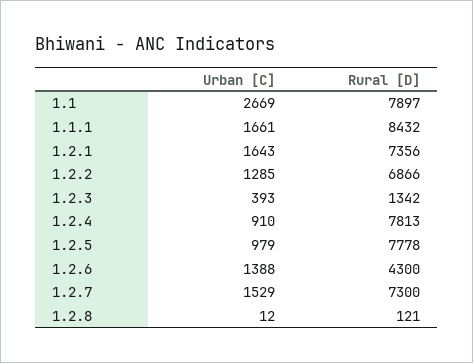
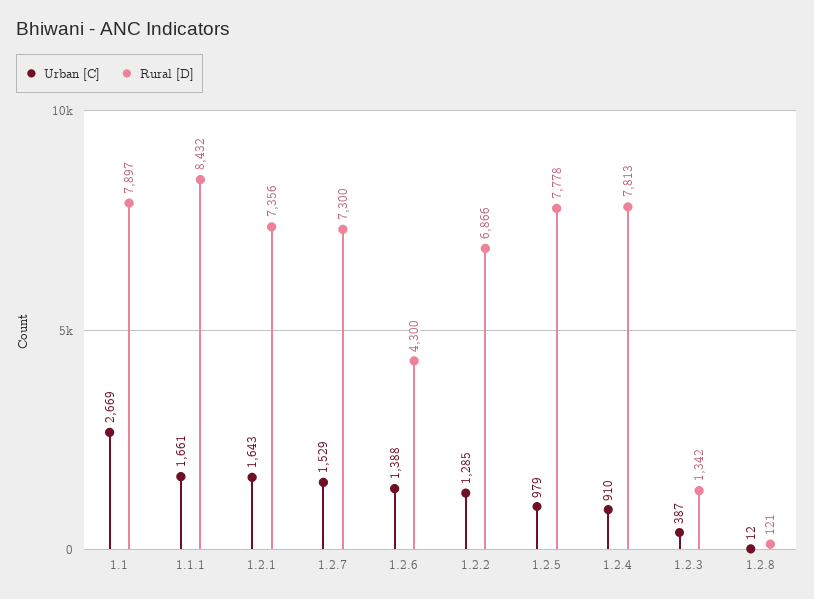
Urban [C], 1.2.3: 393 -> 387

